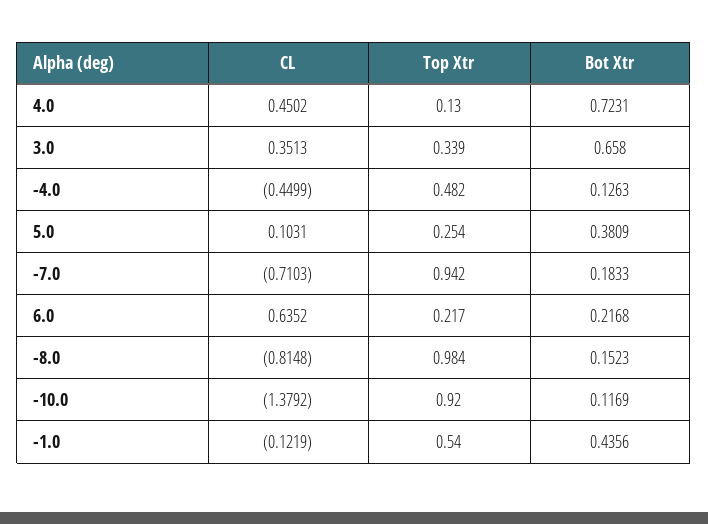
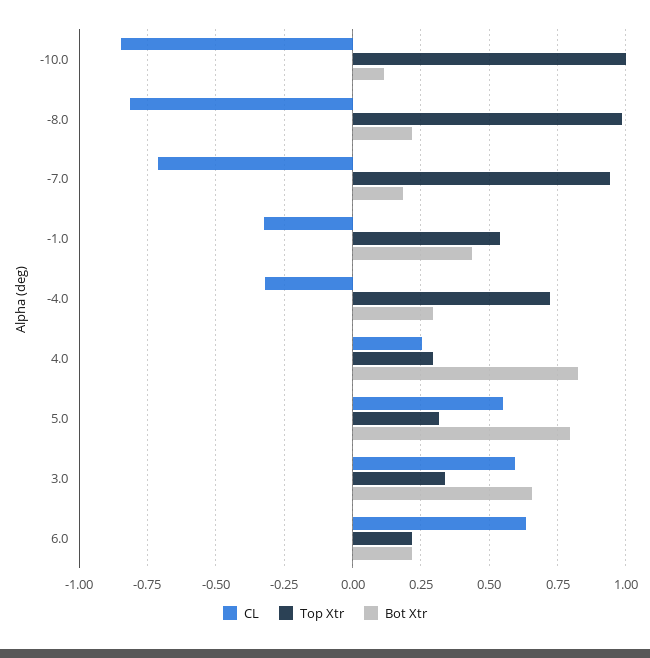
CL, 4.0: 0.4502 -> 0.25
Top Xtr, 4.0: 0.13 -> 0.3
Bot Xtr, 4.0: 0.7231 -> 0.825
CL, 3.0: 0.3513 -> 0.6
CL, -4.0: -0.4499 -> -0.325
Top Xtr, -4.0: 0.482 -> 0.725
Bot Xtr, -4.0: 0.1263 -> 0.3
CL, 5.0: 0.1031 -> 0.55
Top Xtr, 5.0: 0.254 -> 0.325
Bot Xtr, 5.0: 0.3809 -> 0.8
Bot Xtr, -8.0: 0.1523 -> 0.225
CL, -10.0: -1.3792 -> -0.85
Top Xtr, -10.0: 0.92 -> 1
CL, -1.0: -0.1219 -> -0.325

